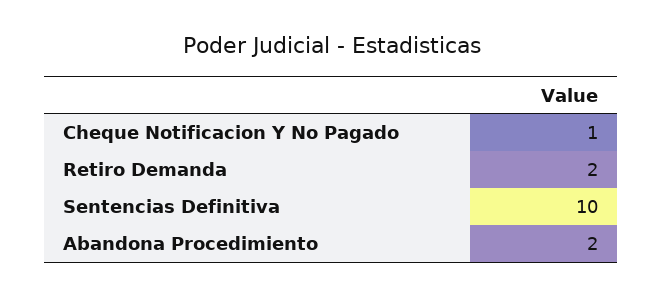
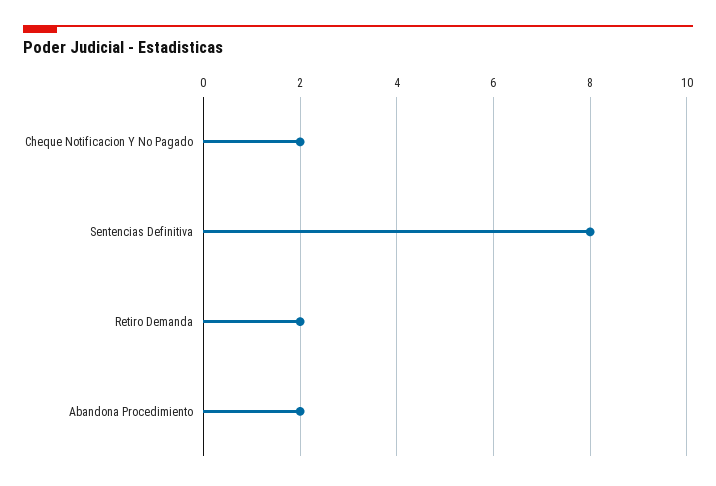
Cheque Notificacion Y No Pagado: 1 -> 2
Sentencias Definitiva: 10 -> 8

